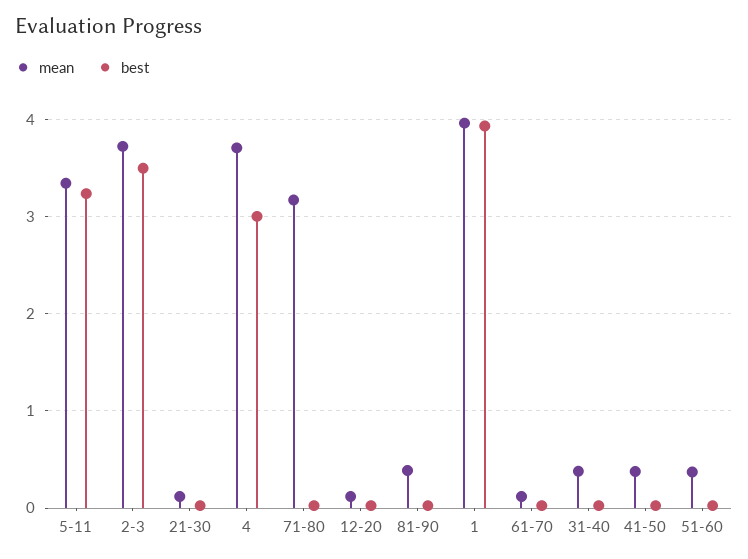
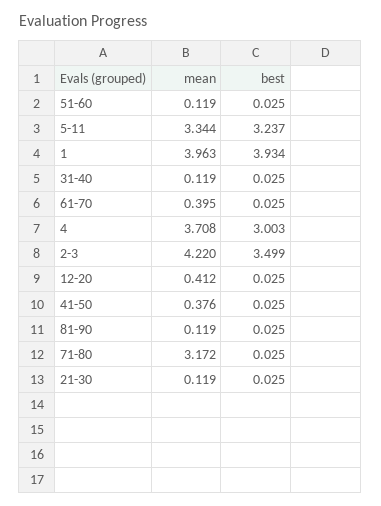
mean, 2-3: 3.7 -> 4.22
mean, 12-20: 0.1 -> 0.412
mean, 81-90: 0.4 -> 0.119
mean, 61-70: 0.1 -> 0.395
mean, 31-40: 0.4 -> 0.119
mean, 51-60: 0.4 -> 0.119

